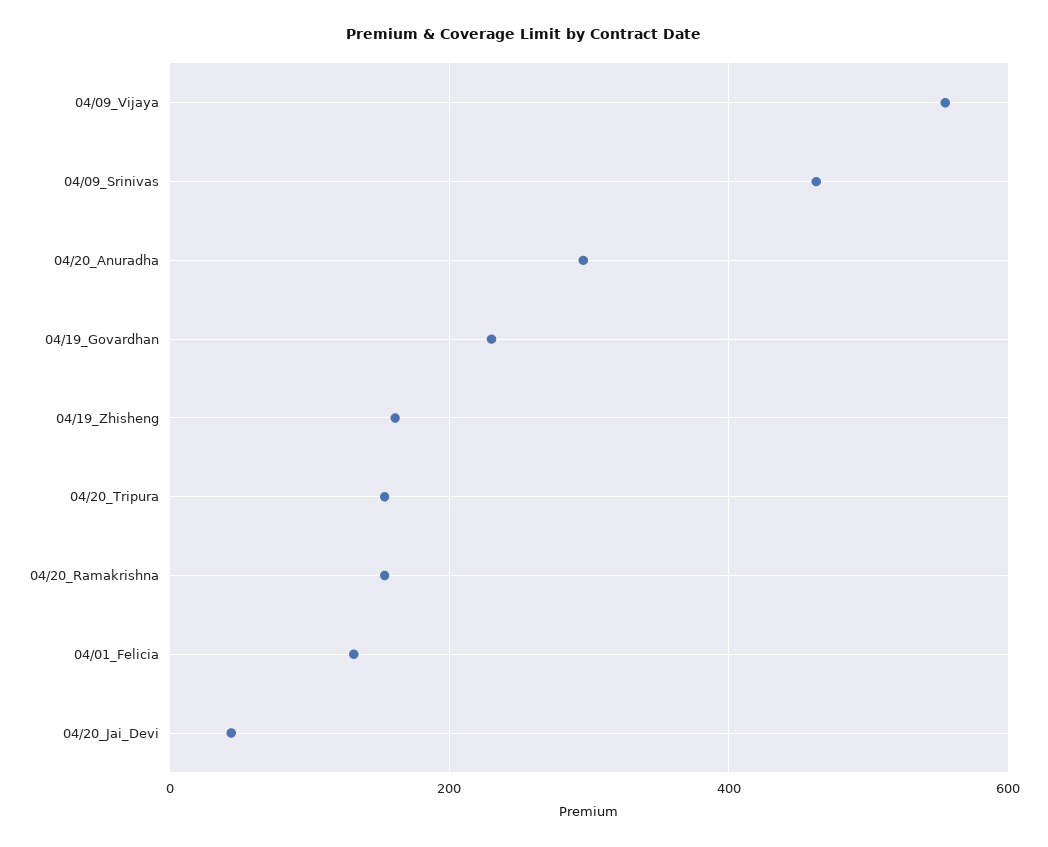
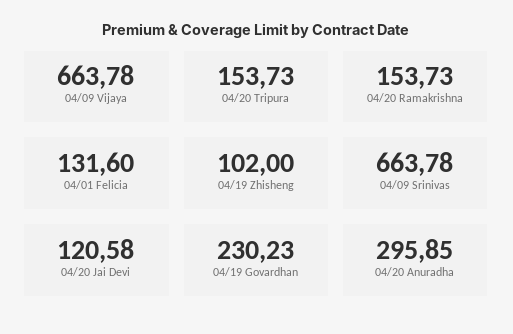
04/09_Vijaya: 560 -> 663.78
04/09_Srinivas: 460 -> 663.78
04/19_Zhisheng: 160 -> 102
04/20_Jai_Devi: 40 -> 120.58

